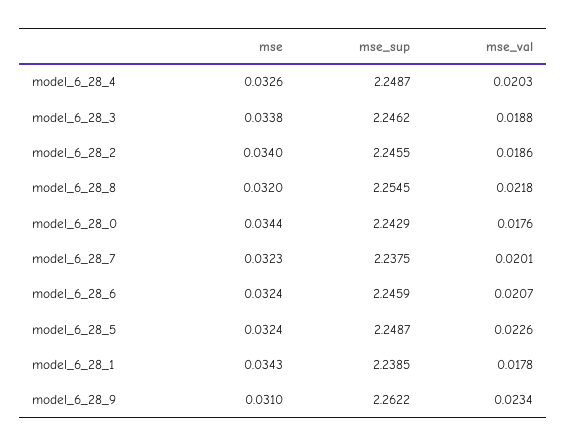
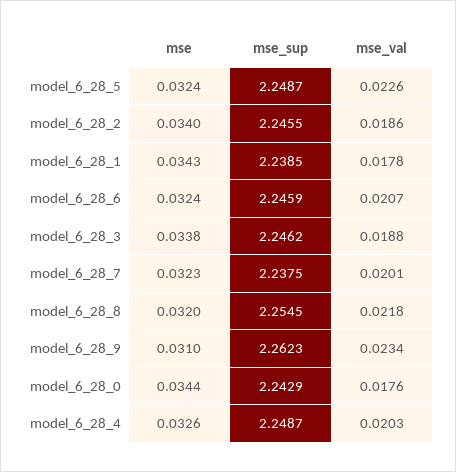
mse_sup, model_6_28_9: 2.2622 -> 2.2623

